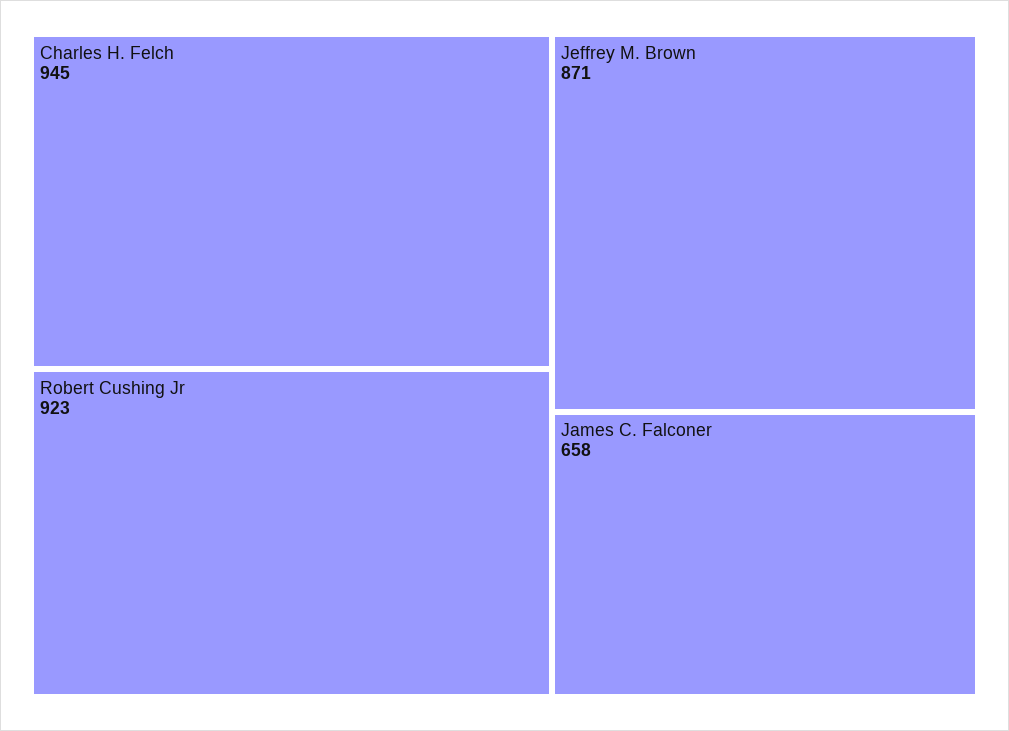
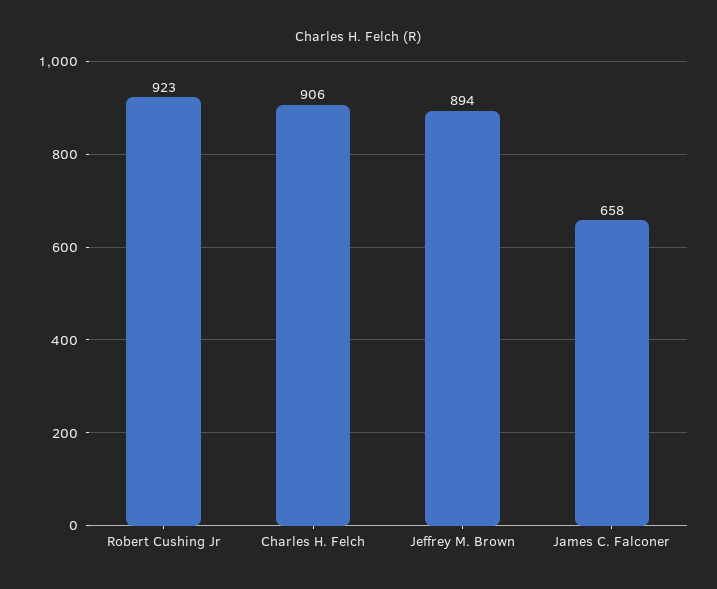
Charles H. Felch: 945 -> 906
Jeffrey M. Brown: 871 -> 894

